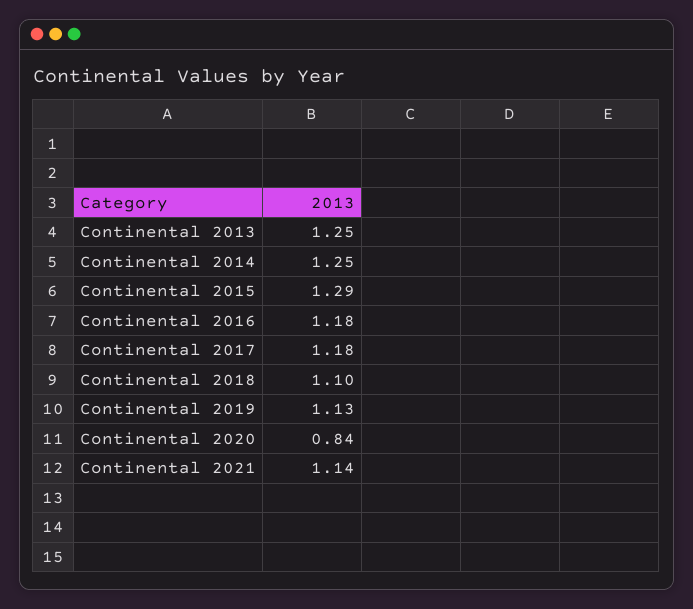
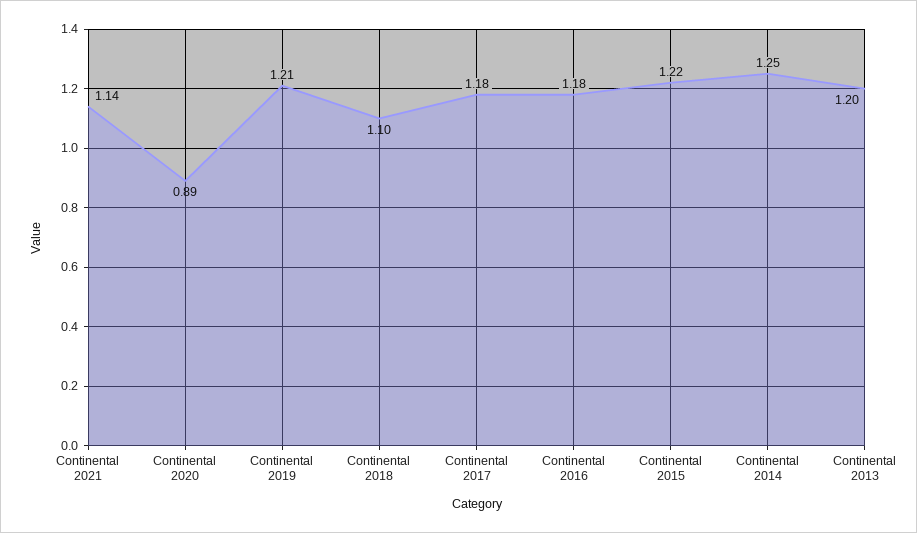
Continental 2013: 1.25 -> 1.2
Continental 2015: 1.29 -> 1.22
Continental 2019: 1.13 -> 1.21
Continental 2020: 0.84 -> 0.89

